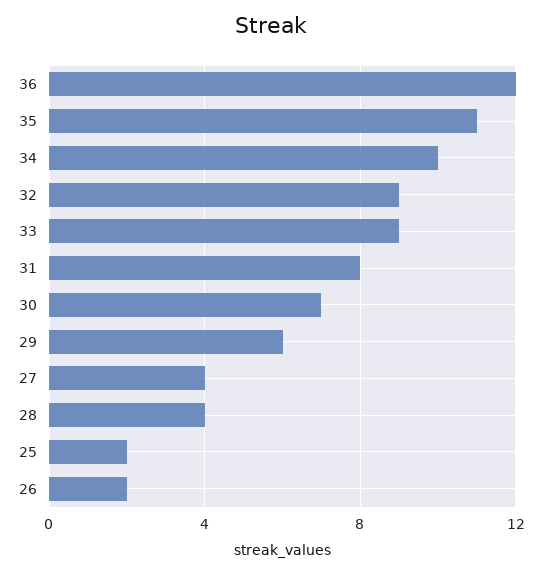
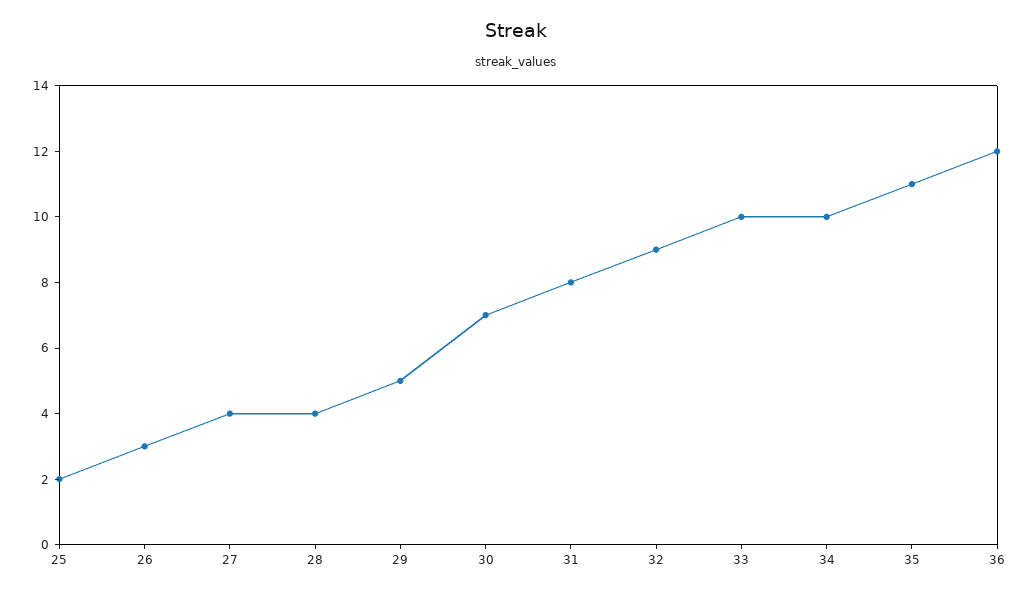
33: 9 -> 10
29: 6 -> 5
26: 2 -> 3

